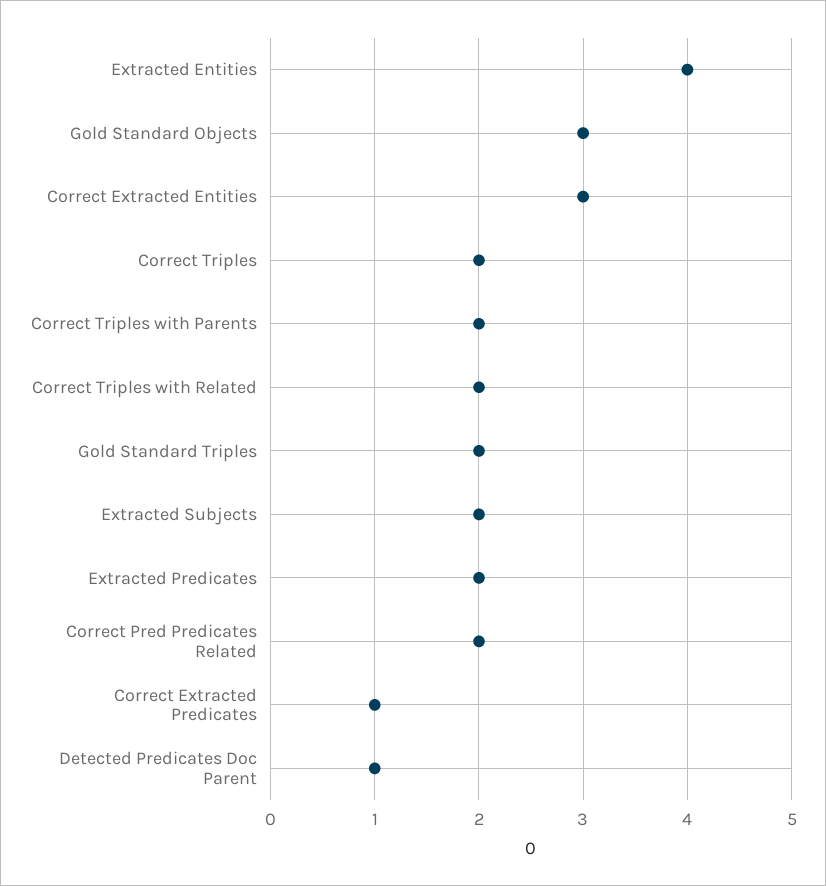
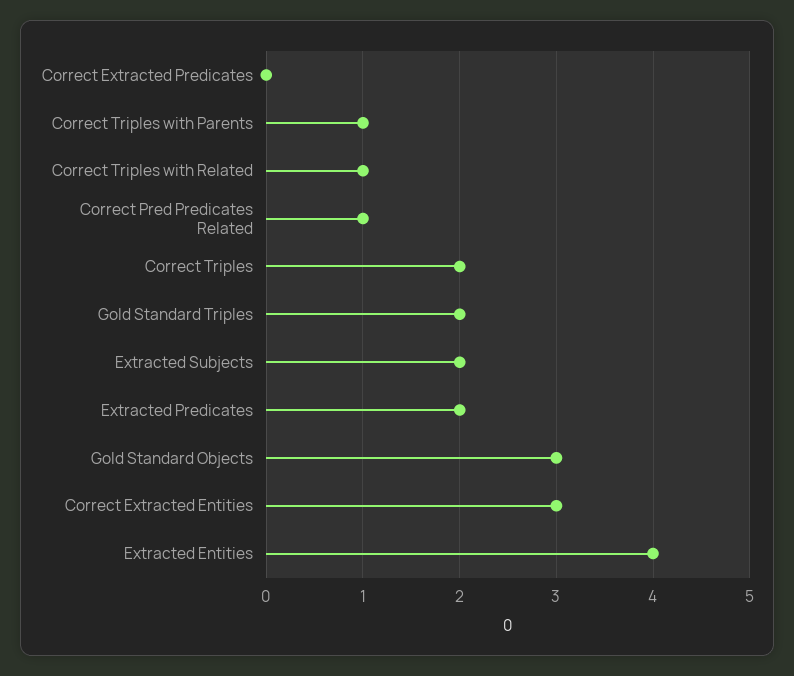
Correct Triples with Parents: 2 -> 1
Correct Triples with Related: 2 -> 1
Correct Pred Predicates Related: 2 -> 1
Correct Extracted Predicates: 1 -> 0
Detected Predicates Doc Parent: 1 -> none

